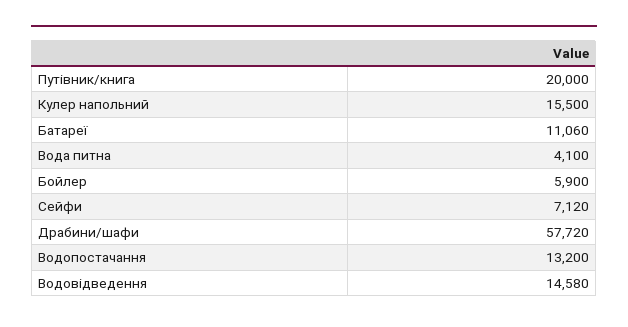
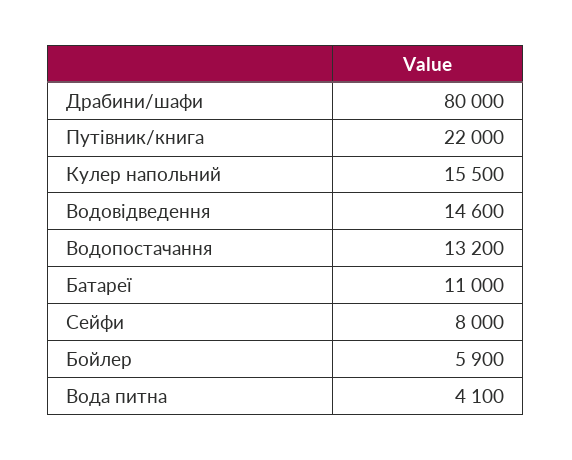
Путівник/книга: 20000 -> 22000
Батареї: 11060 -> 11000
Сейфи: 7120 -> 8000
Драбини/шафи: 57720 -> 80000
Водовідведення: 14580 -> 14600

